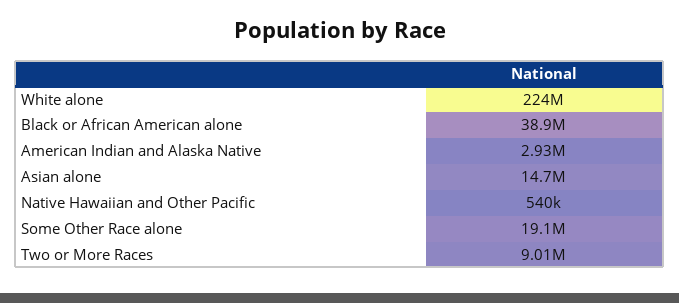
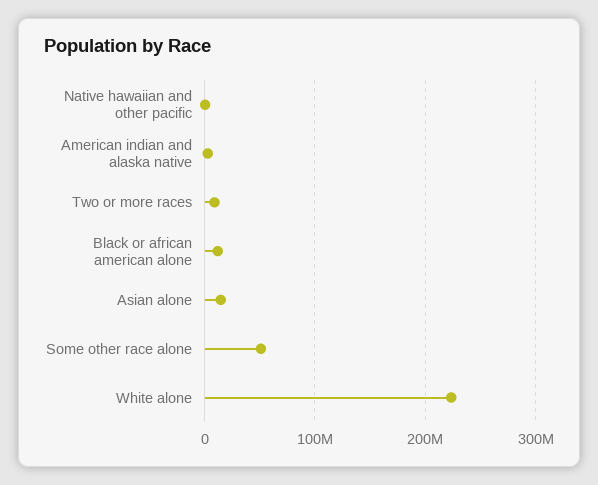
Black or African American alone: 38900000 -> 10000000
Some Other Race alone: 19100000 -> 50000000

